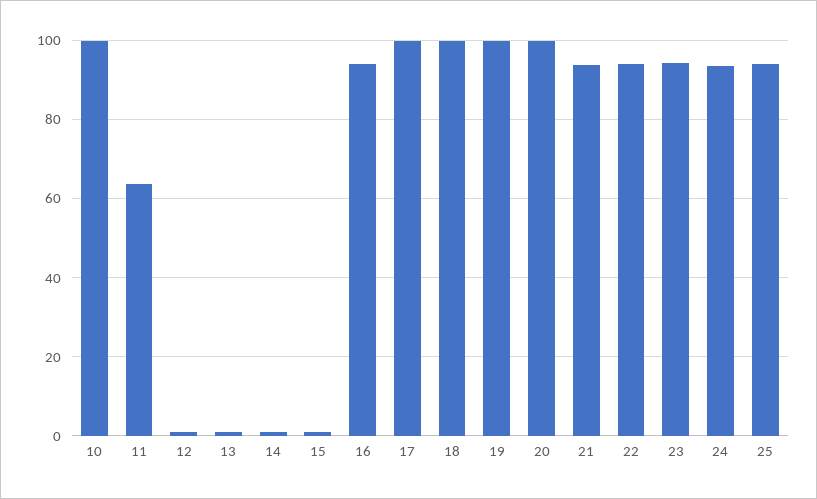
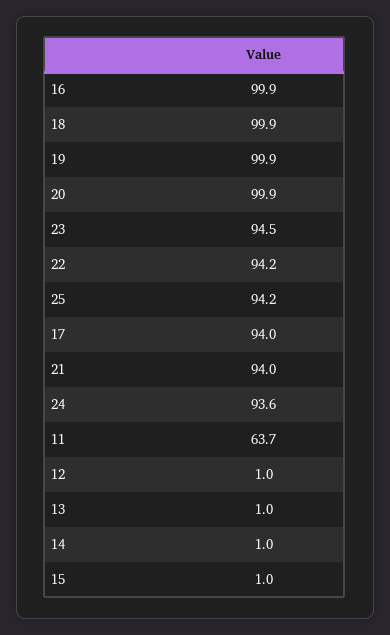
10: 100 -> none
16: 94 -> 99.9
17: 100 -> 94

